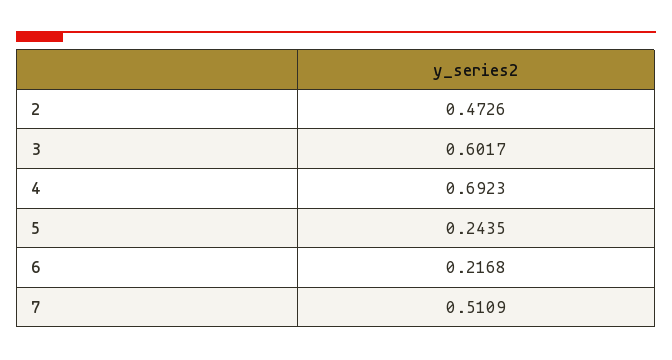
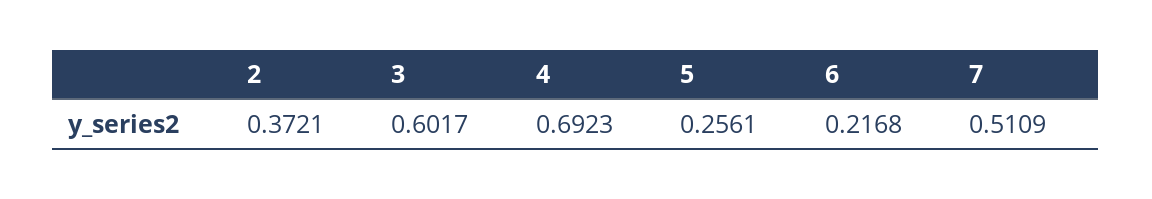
2: 0.4726 -> 0.3721
5: 0.2435 -> 0.2561

